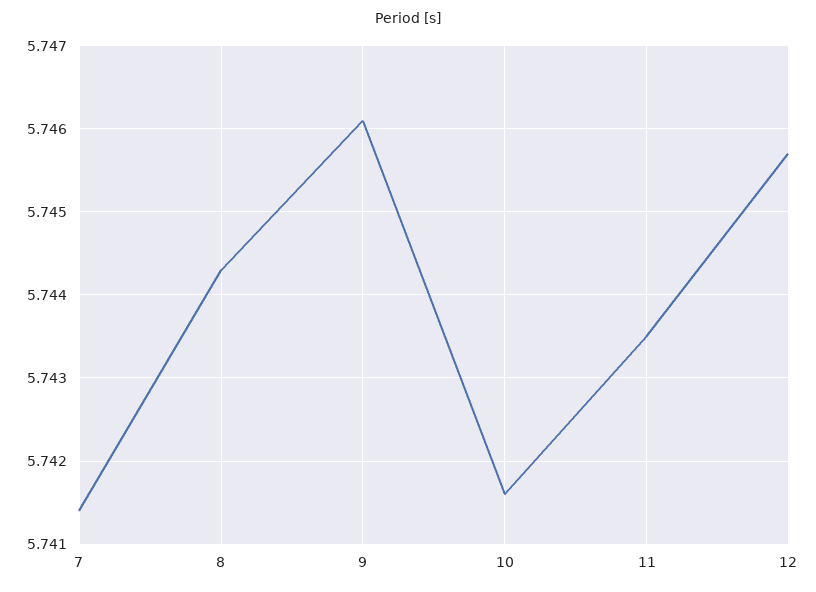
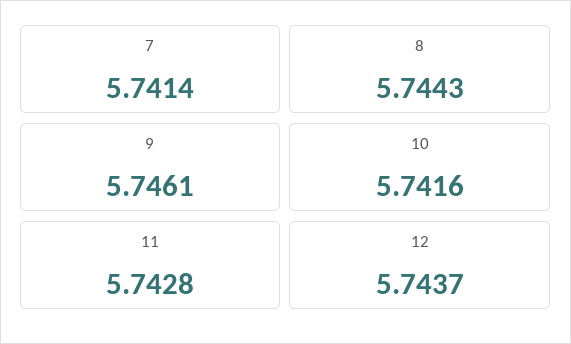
11: 5.7435 -> 5.7428
12: 5.7457 -> 5.7437

